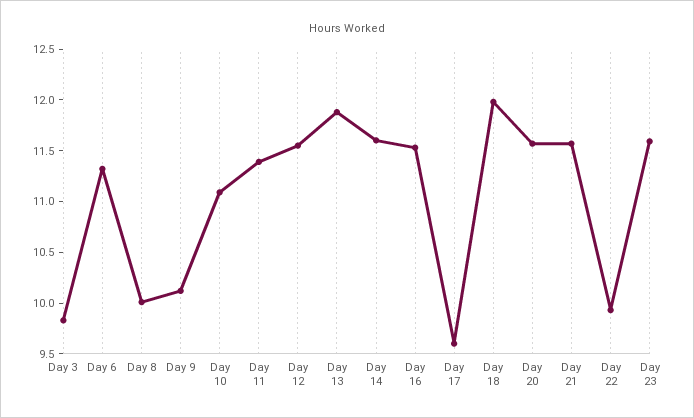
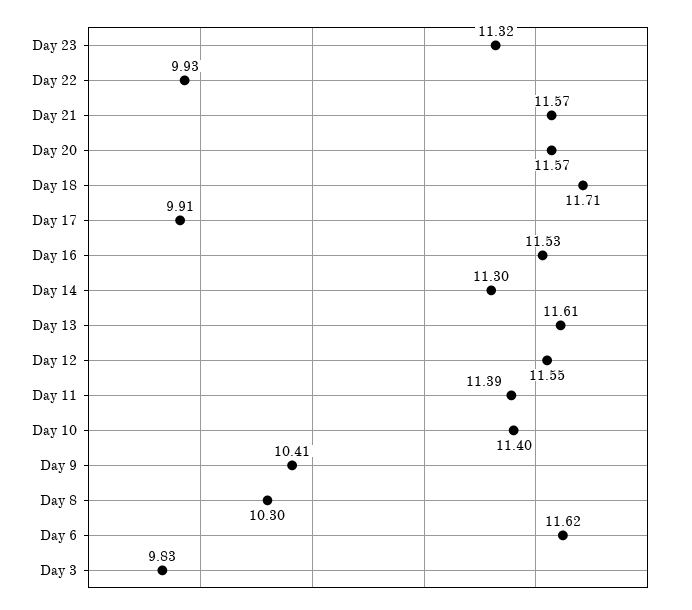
Day 6: 11.3 -> 11.62
Day 8: 10 -> 10.3
Day 9: 10.1 -> 10.41
Day 10: 11.1 -> 11.4
Day 13: 11.9 -> 11.61
Day 14: 11.6 -> 11.3
Day 17: 9.6 -> 9.91
Day 18: 12 -> 11.71
Day 23: 11.6 -> 11.32

